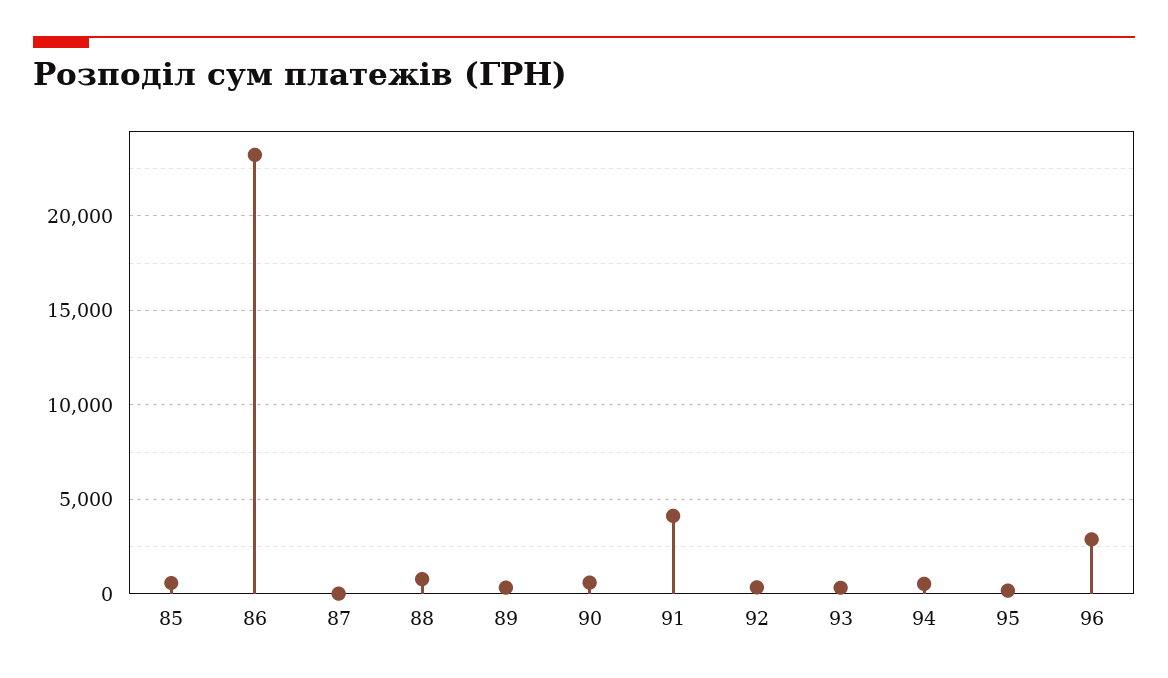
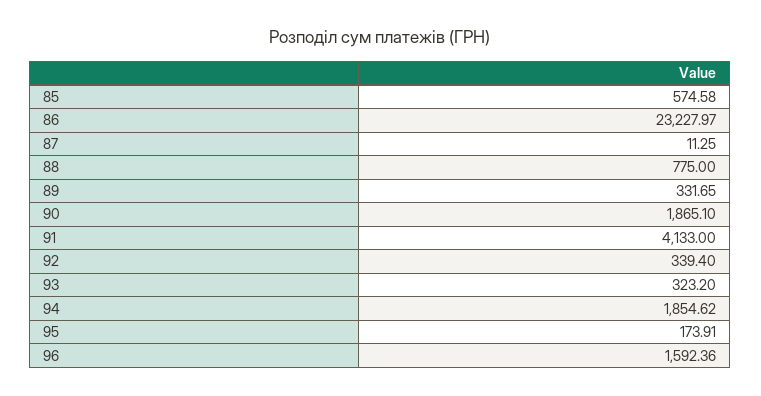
90: 500 -> 1865.1
94: 500 -> 1854.62
96: 3000 -> 1592.36

